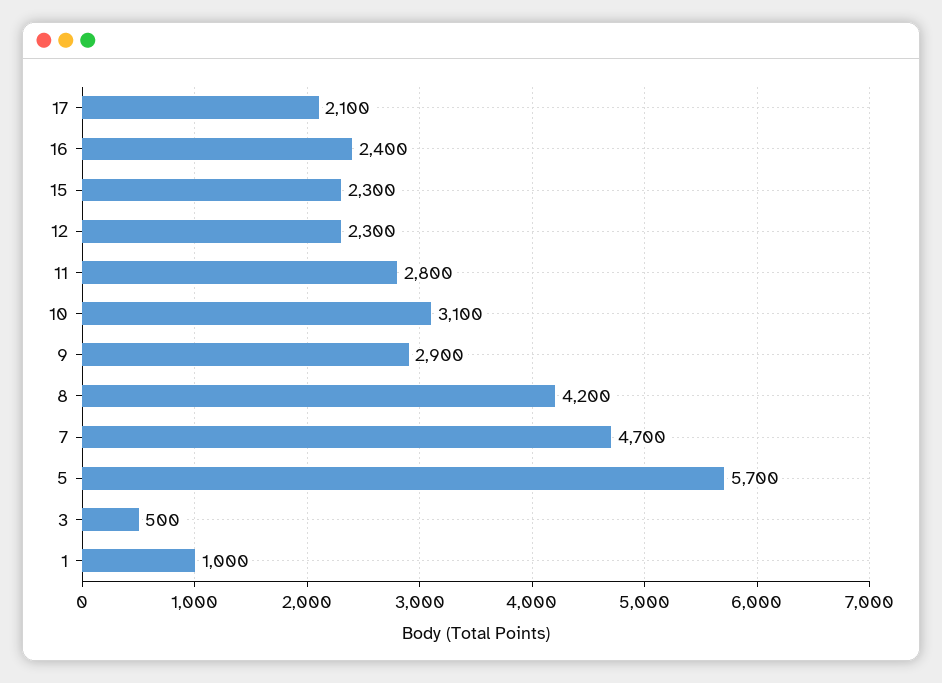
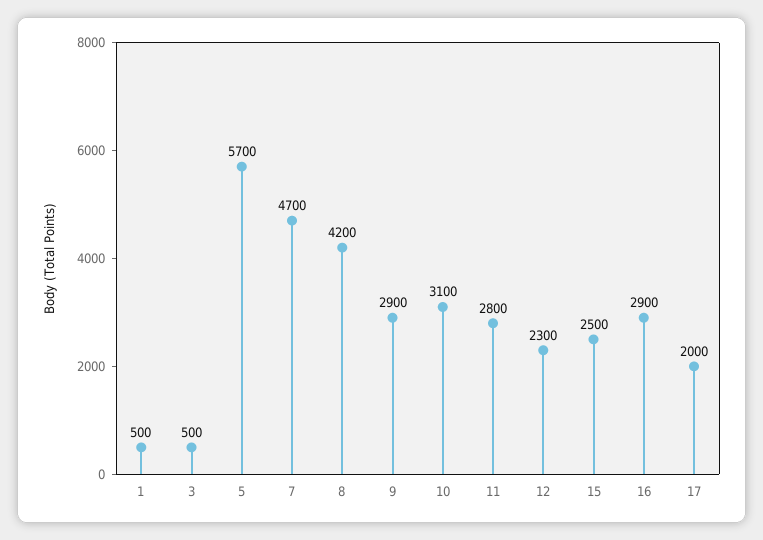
17: 2100 -> 2000
16: 2400 -> 2900
15: 2300 -> 2500
1: 1000 -> 500

